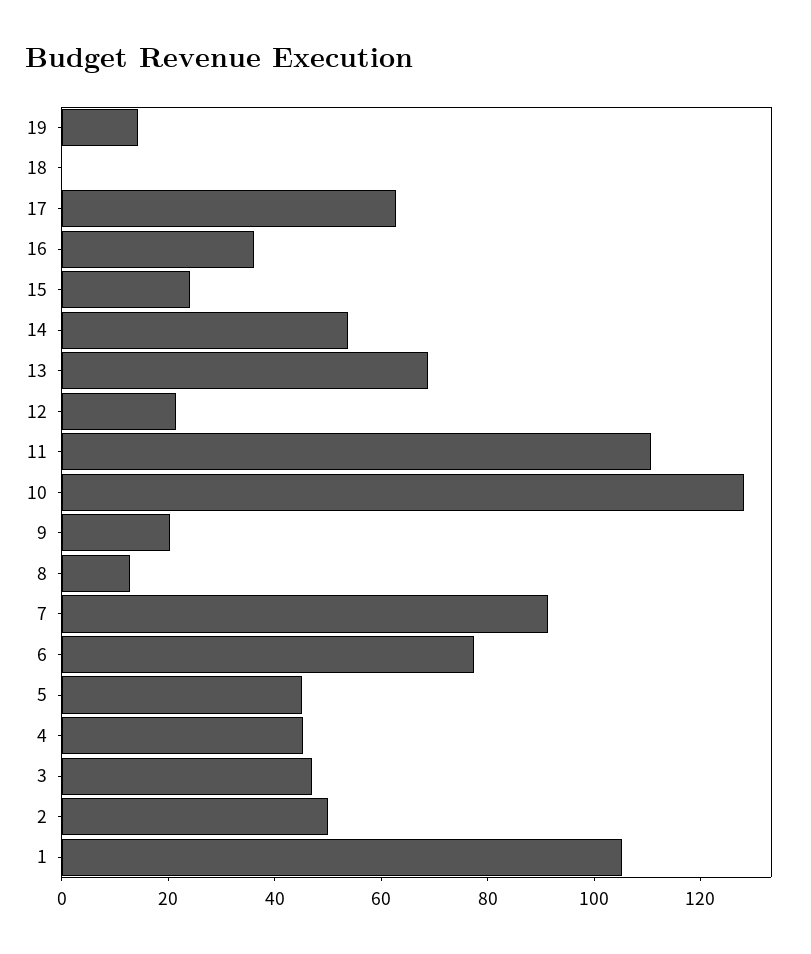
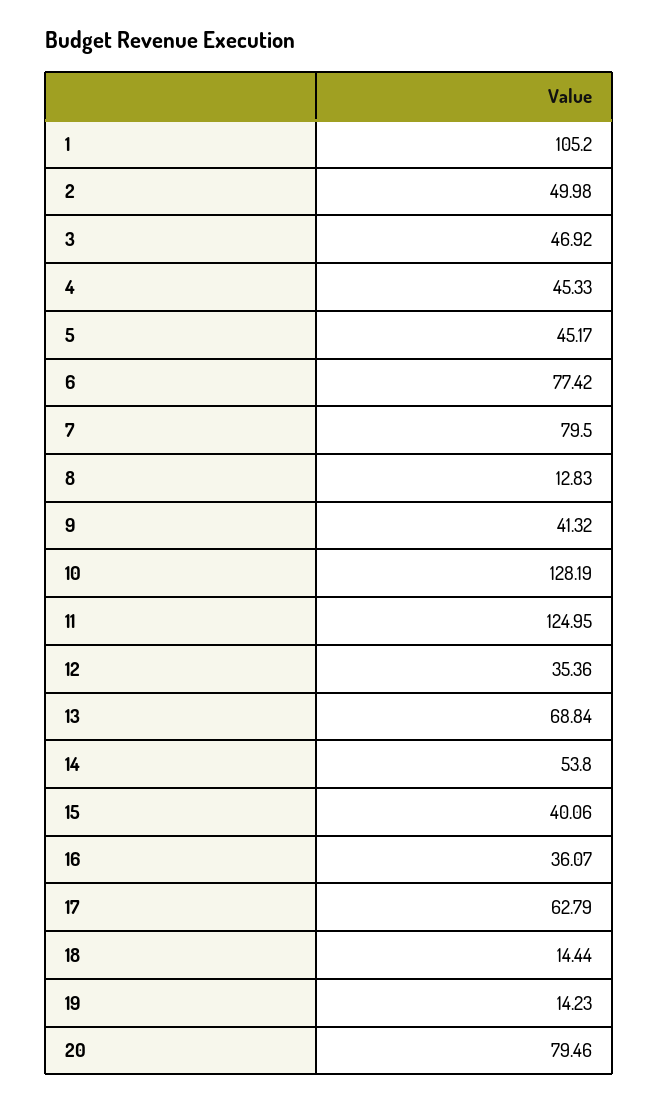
18: 0 -> 14.44
15: 25 -> 40.06
12: 20 -> 35.36
11: 110 -> 124.95
9: 20 -> 41.32
7: 90 -> 79.5
20: none -> 79.46

